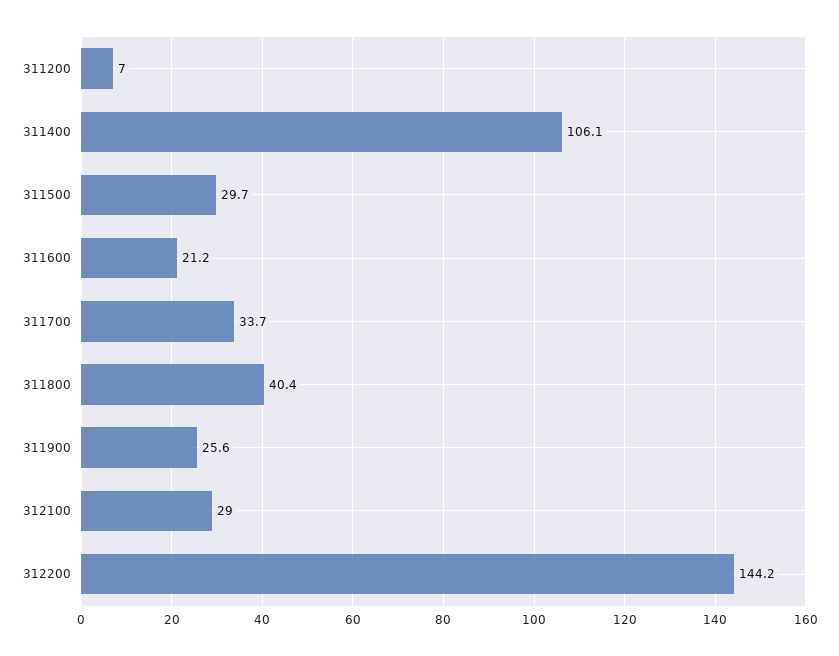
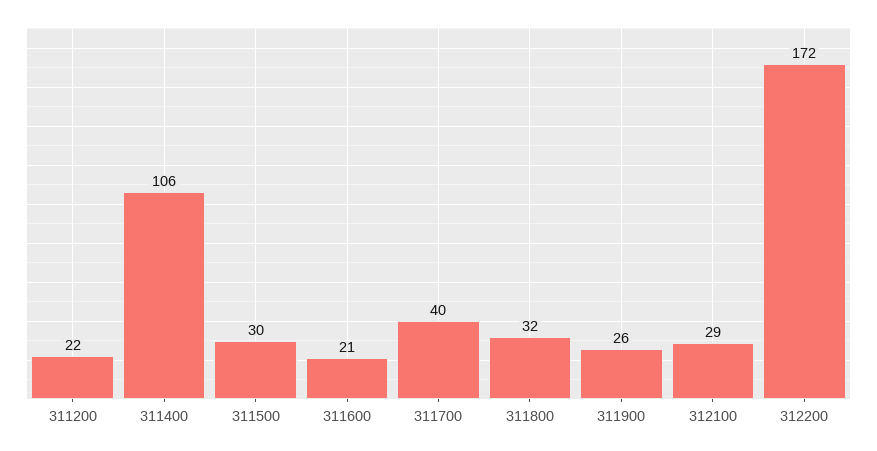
311200: 7 -> 22
311700: 33.7 -> 40
311800: 40.4 -> 32
312200: 144.2 -> 172

